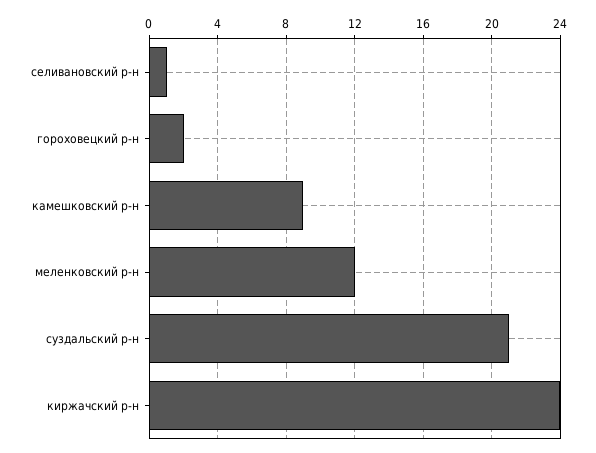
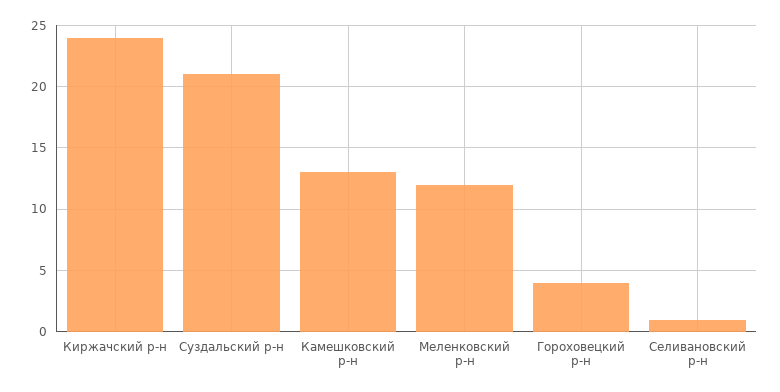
гороховецкий р-н: 2 -> 4
камешковский р-н: 9 -> 13

